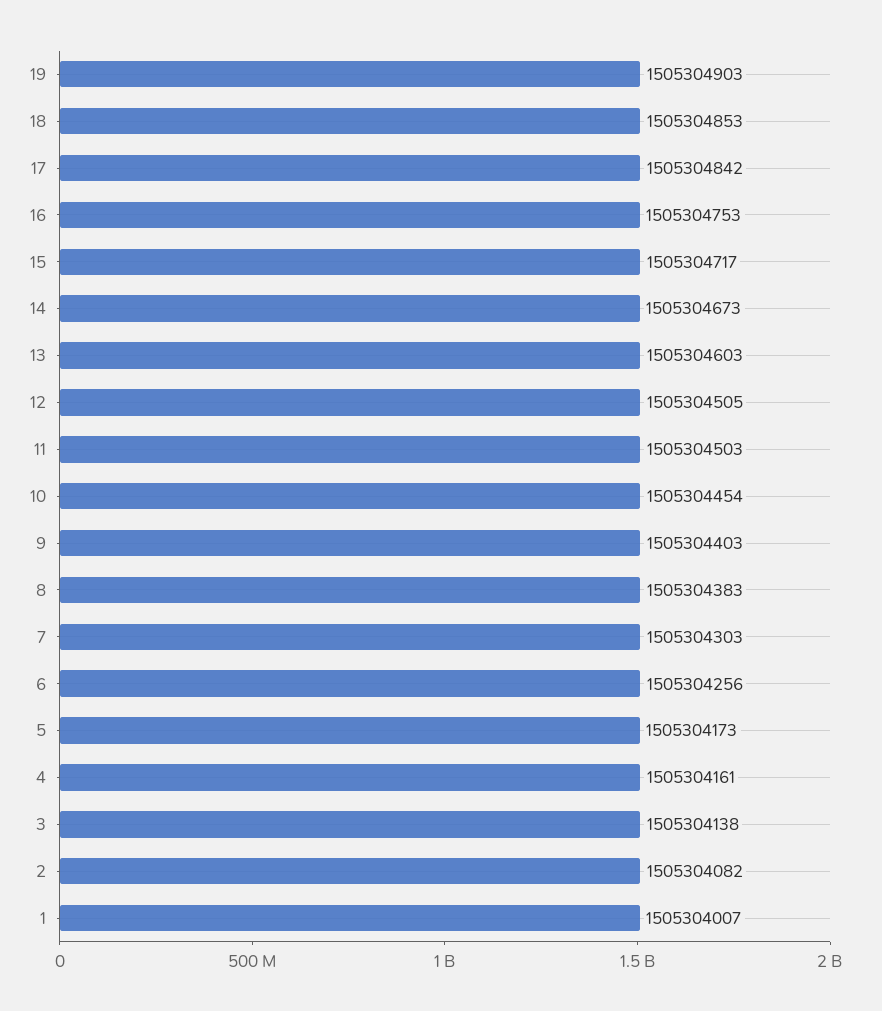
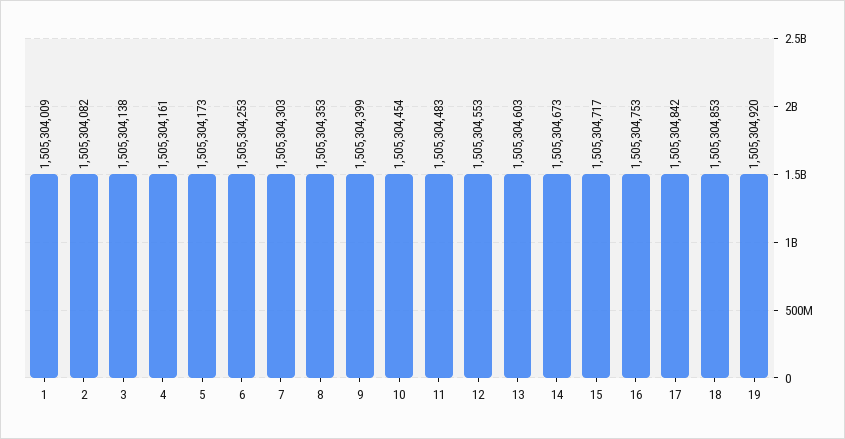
19: 1505304903 -> 1505304920
12: 1505304505 -> 1505304553
11: 1505304503 -> 1505304483
9: 1505304403 -> 1505304399
8: 1505304383 -> 1505304353
6: 1505304256 -> 1505304253
1: 1505304007 -> 1505304009

